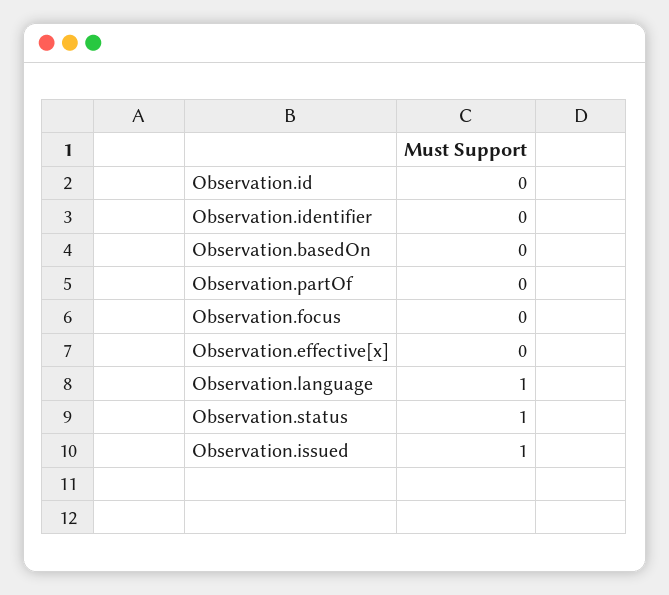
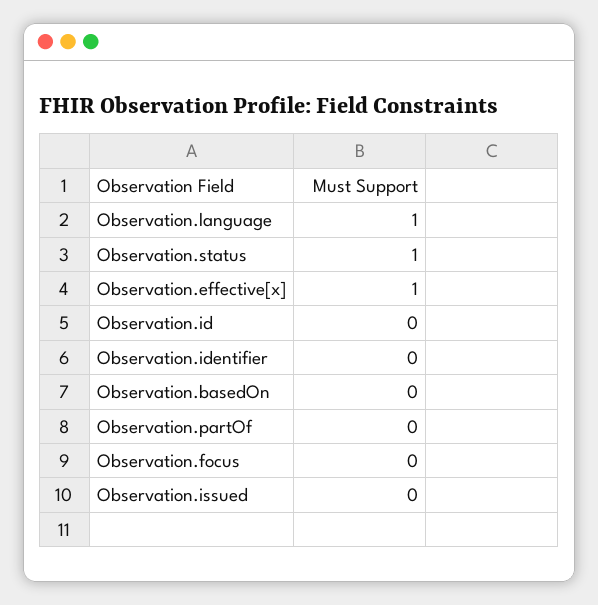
Observation.effective[x]: 0 -> 1
Observation.issued: 1 -> 0

